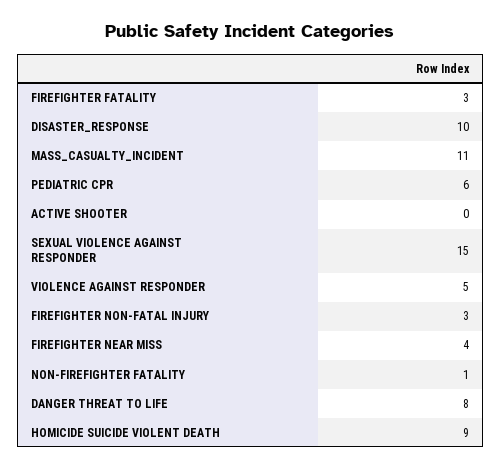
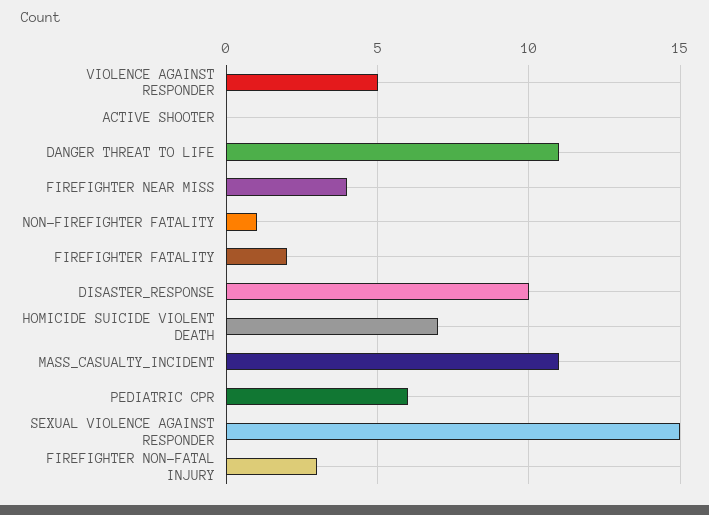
FIREFIGHTER FATALITY: 3 -> 2
DANGER THREAT TO LIFE: 8 -> 11
HOMICIDE SUICIDE VIOLENT DEATH: 9 -> 7

